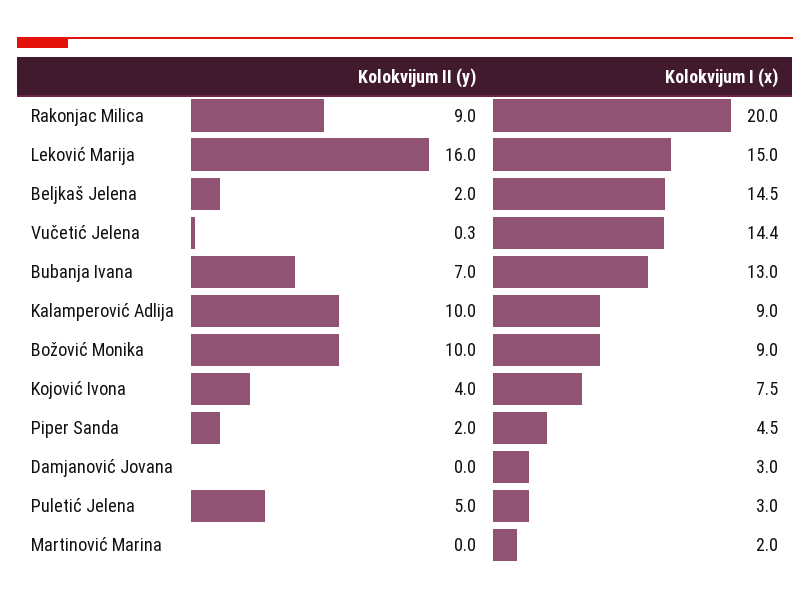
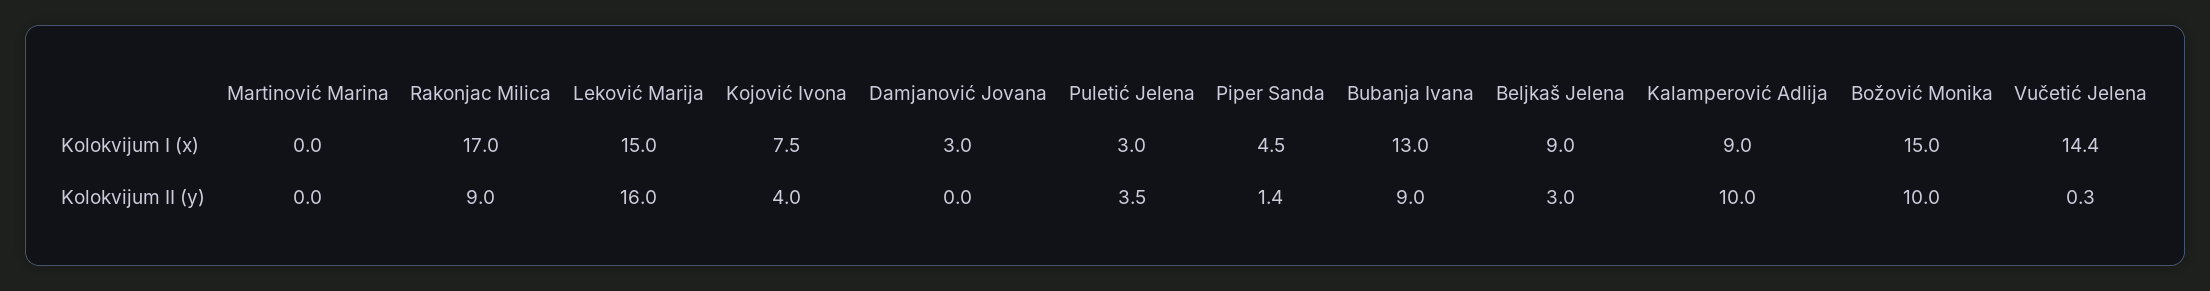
Kolokvijum I (x), Rakonjac Milica: 20 -> 17
Kolokvijum II (y), Beljkaš Jelena: 2 -> 3
Kolokvijum I (x), Beljkaš Jelena: 14.5 -> 9
Kolokvijum II (y), Bubanja Ivana: 7 -> 9
Kolokvijum I (x), Božović Monika: 9 -> 15
Kolokvijum II (y), Piper Sanda: 2 -> 1.4
Kolokvijum II (y), Puletić Jelena: 5 -> 3.5
Kolokvijum I (x), Martinović Marina: 2 -> 0

